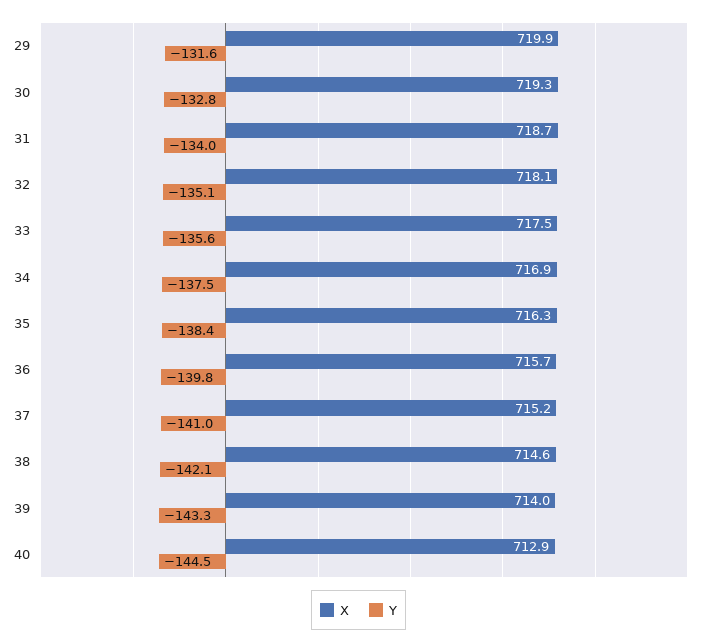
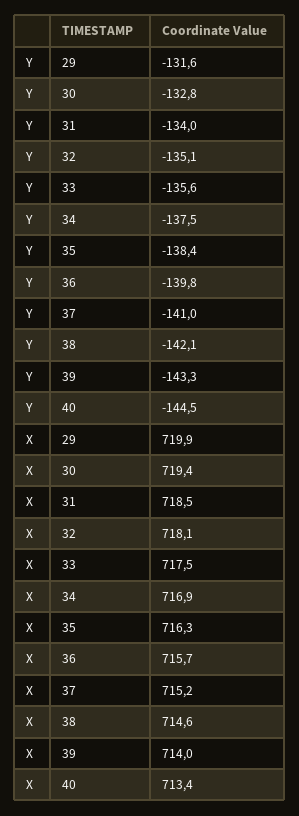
X, 30: 719.3 -> 719.4
X, 31: 718.7 -> 718.5
X, 40: 712.9 -> 713.4

